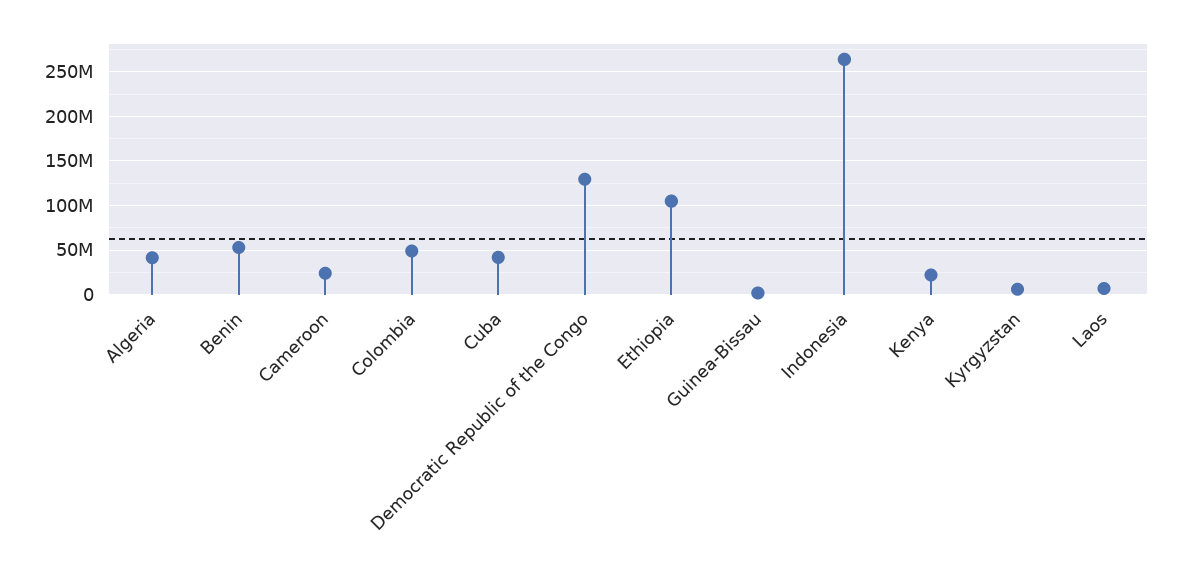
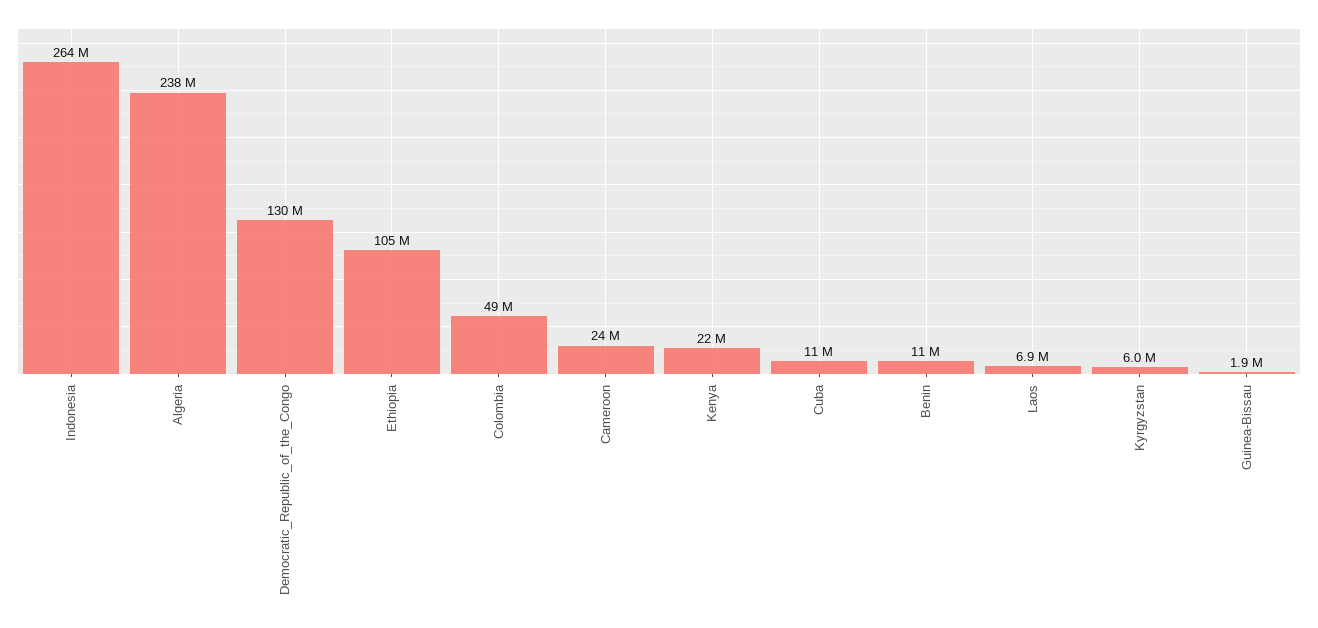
Algeria: 40000000 -> 238000000
Benin: 50000000 -> 11000000
Cuba: 40000000 -> 11000000

